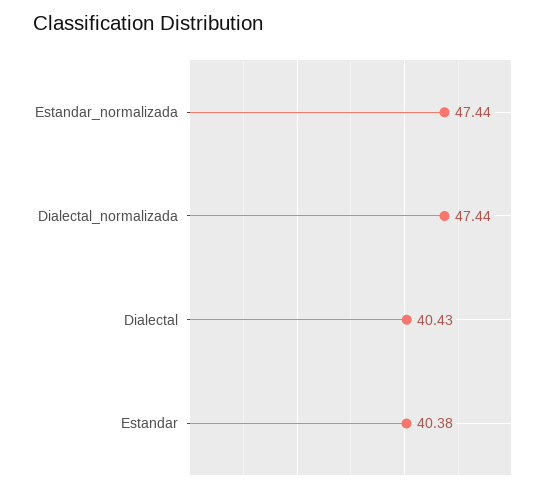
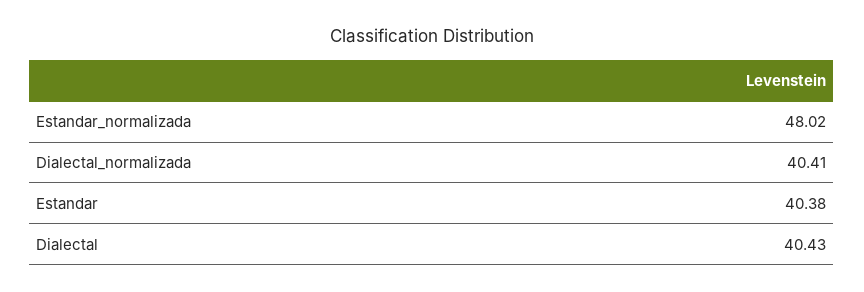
Estandar_normalizada: 47.44 -> 48.02
Dialectal_normalizada: 47.44 -> 40.41

